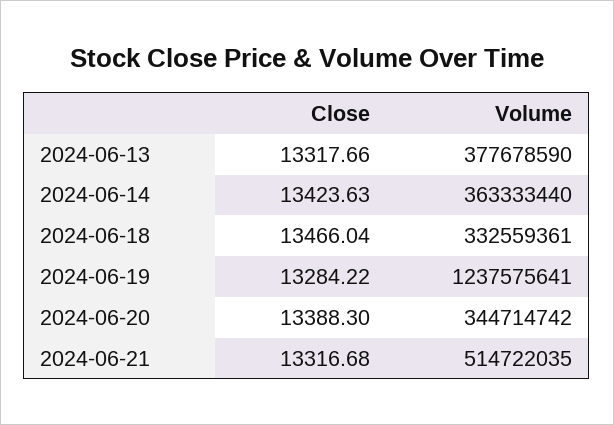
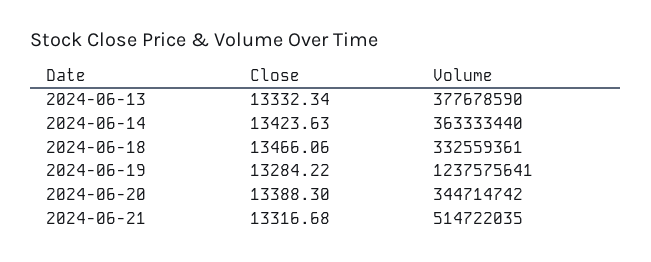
Close, 2024-06-13: 13317.66 -> 13332.34
Close, 2024-06-18: 13466.04 -> 13466.06

